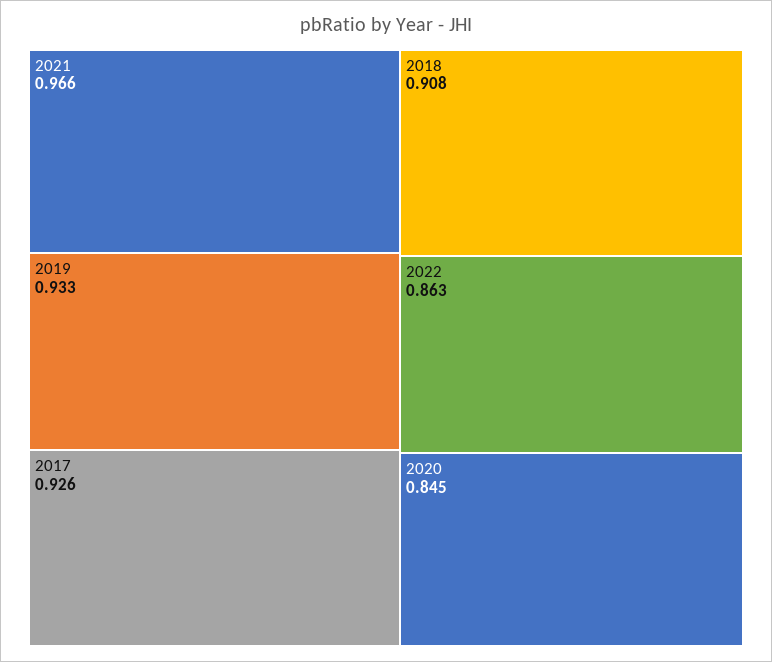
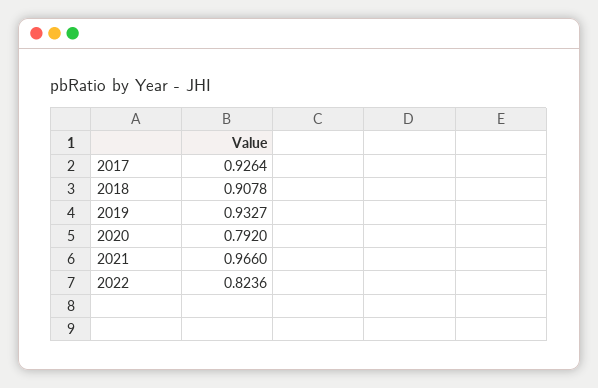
2022: 0.863 -> 0.8236
2020: 0.845 -> 0.792

